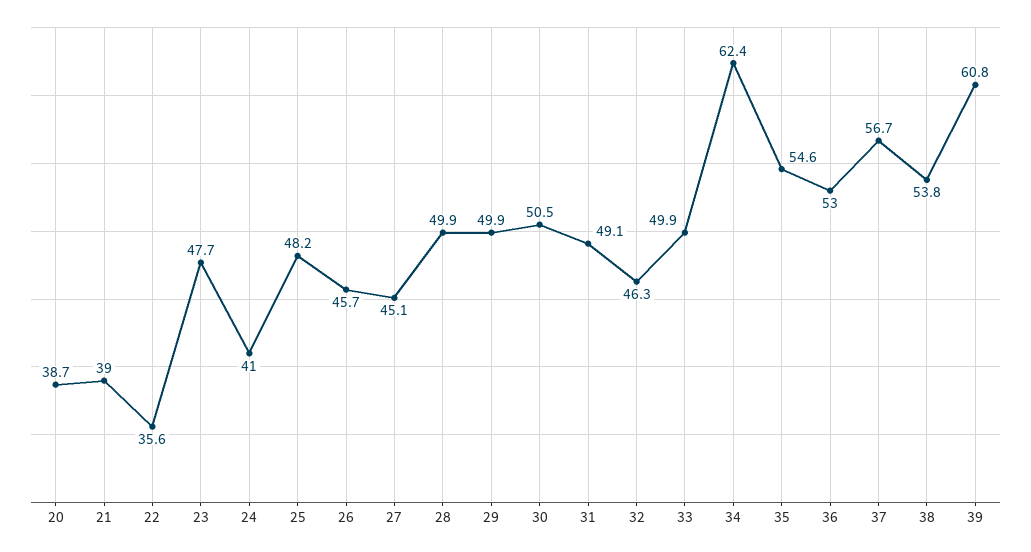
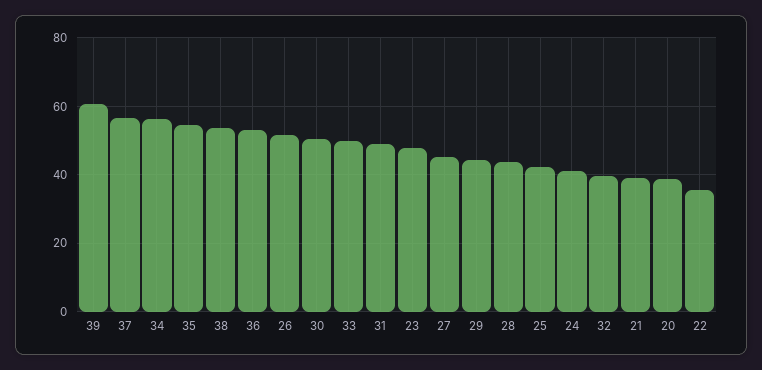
25: 48.2 -> 42
26: 45.7 -> 52
28: 49.9 -> 44
29: 49.9 -> 44
32: 46.3 -> 40
34: 62.4 -> 56

